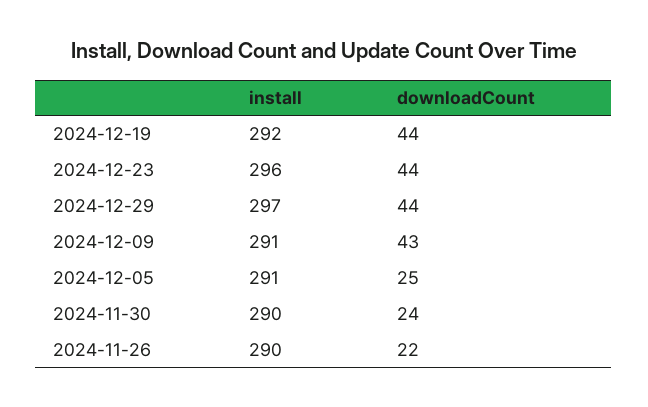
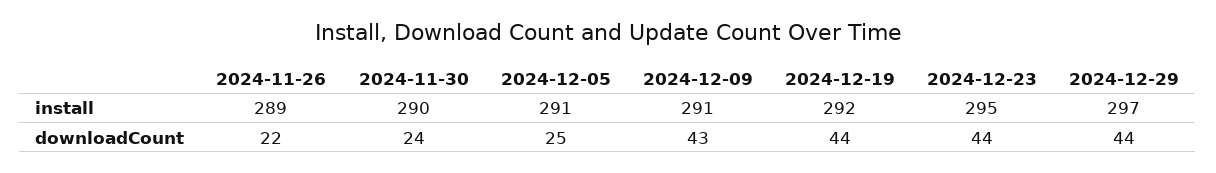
install, 2024-12-23: 296 -> 295
install, 2024-11-26: 290 -> 289

